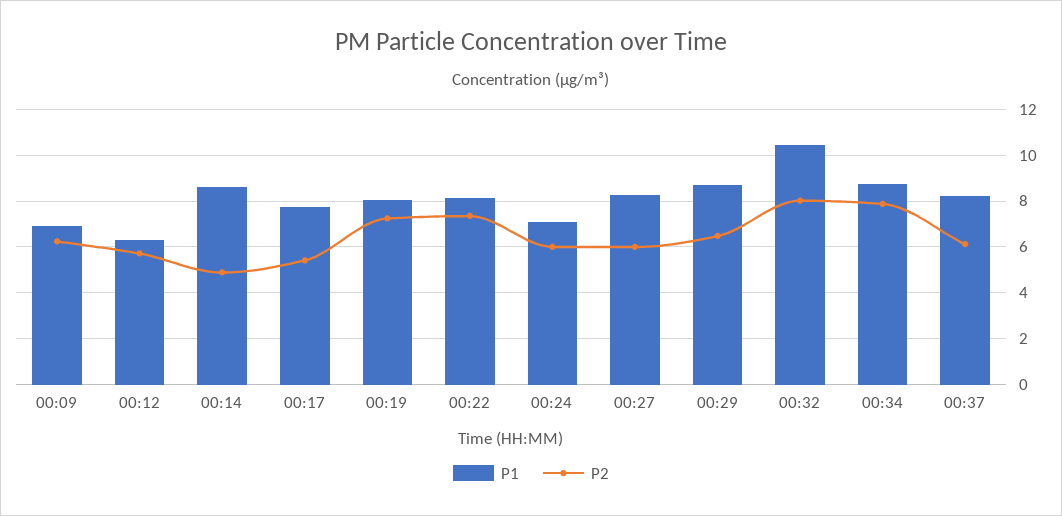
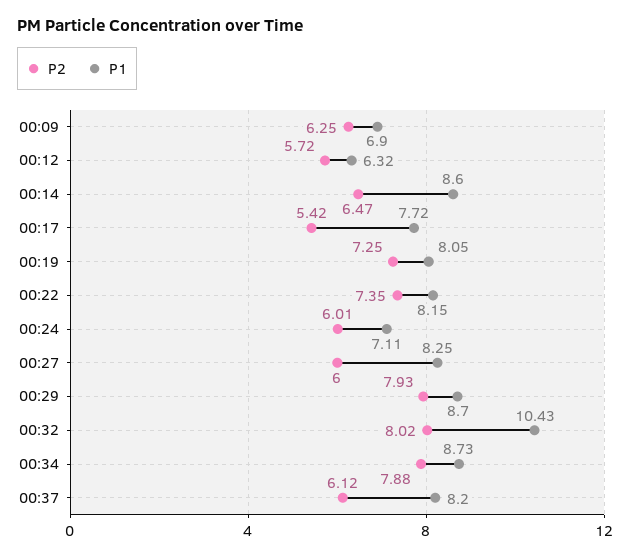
P2, 00:14: 5 -> 6.47
P2, 00:29: 6.5 -> 7.93

